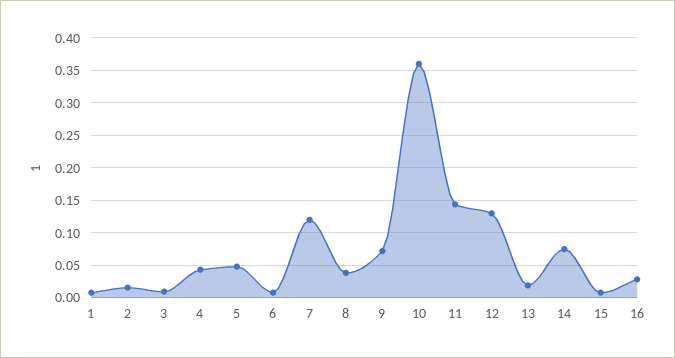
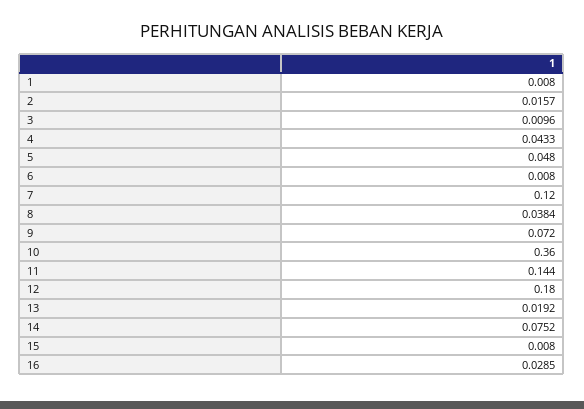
12: 0.13 -> 0.18

